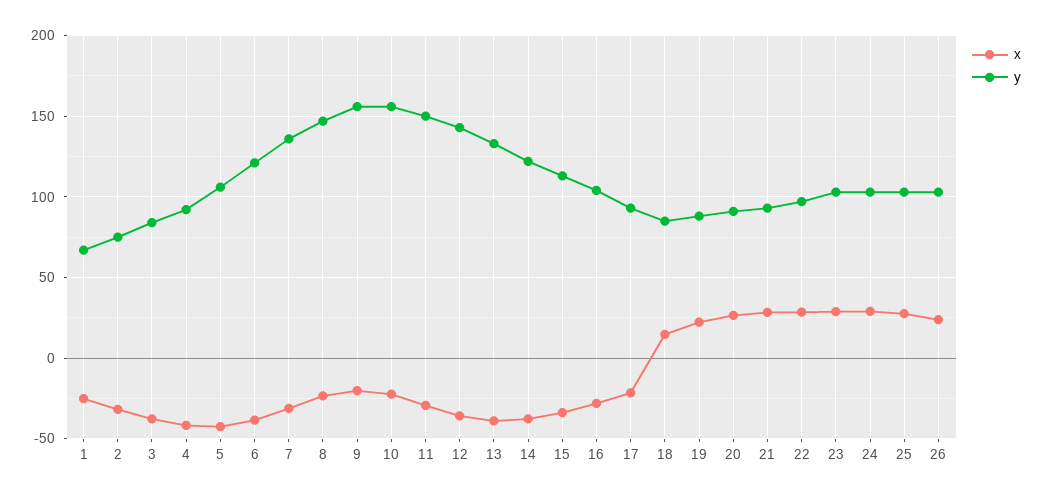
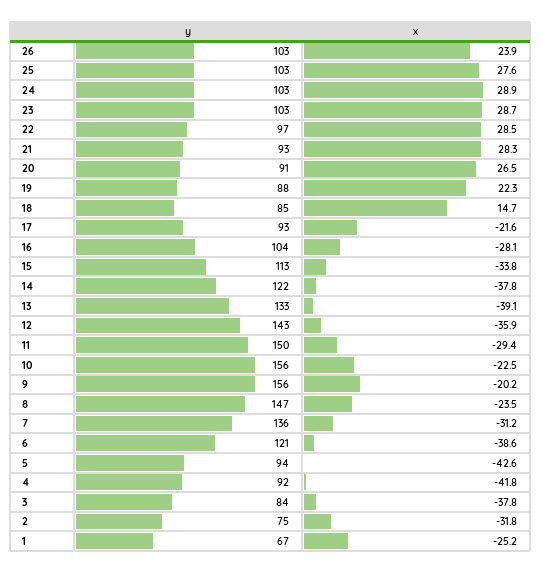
y, 5: 105 -> 94

